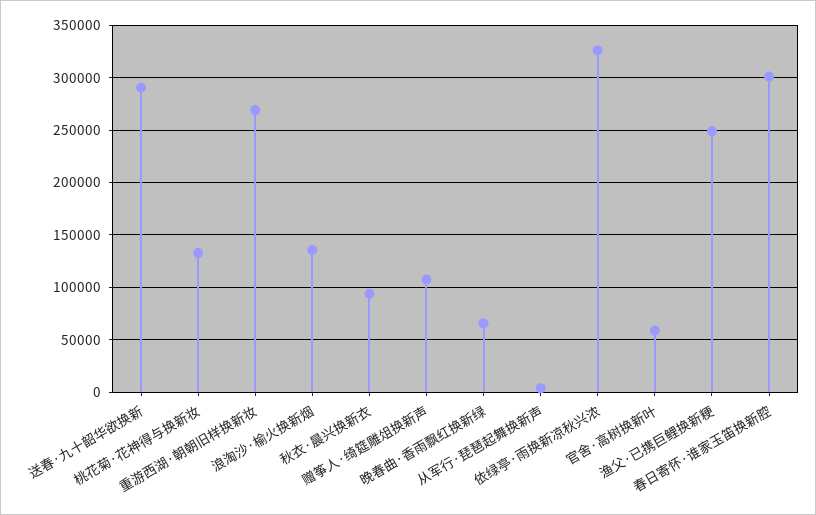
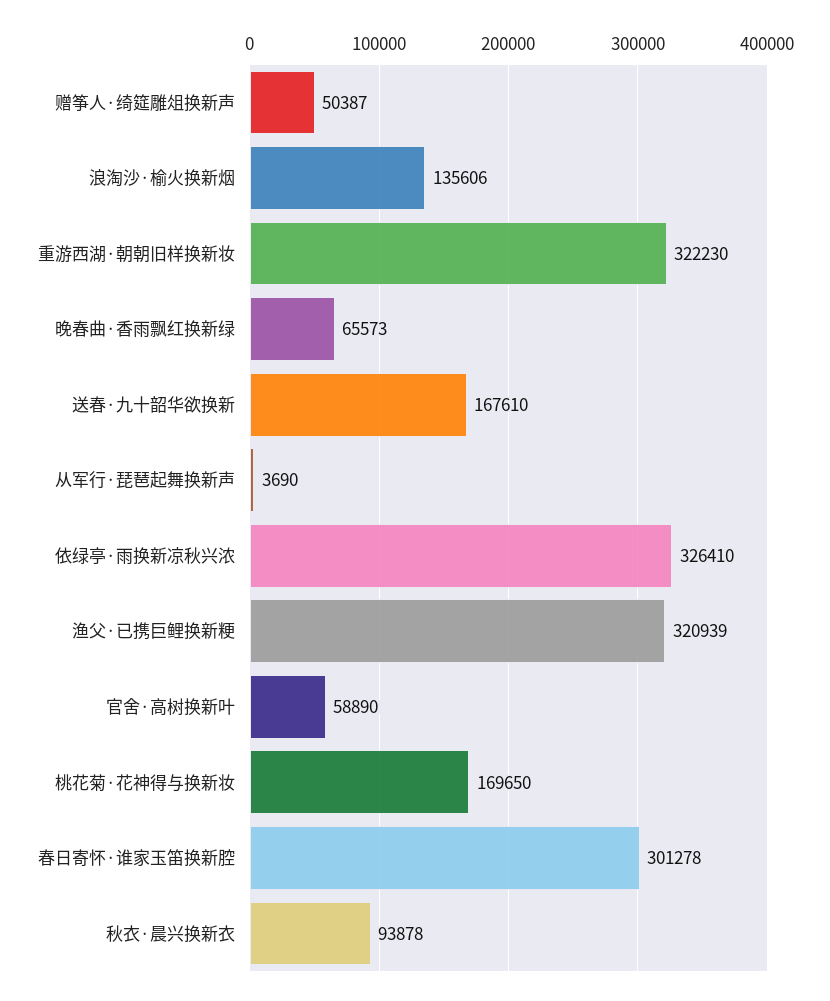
送春·九十韶华欲换新: 290000 -> 167610
桃花菊·花神得与换新妆: 130000 -> 169650
重游西湖·朝朝旧样换新妆: 270000 -> 322230
赠筝人·绮筵雕俎换新声: 110000 -> 50387
渔父·已携巨鲤换新粳: 250000 -> 320939

